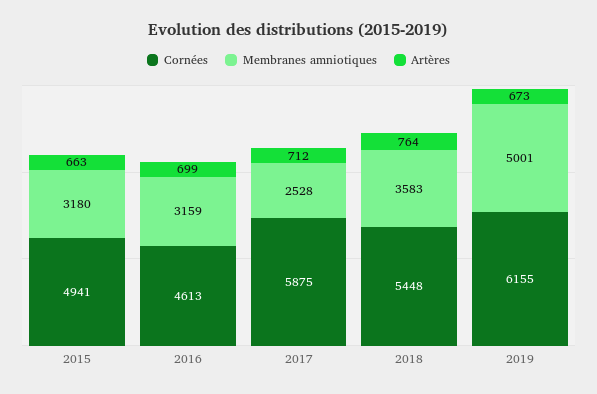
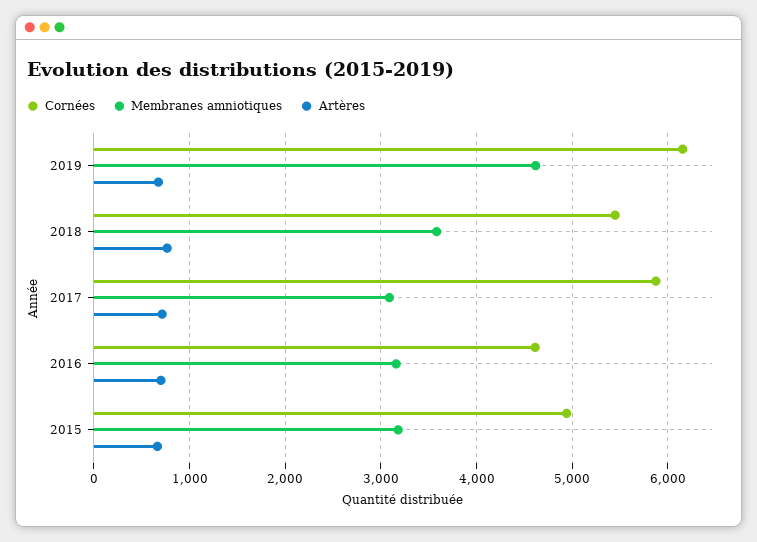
Membranes amniotiques, 2017: 2528 -> 3100
Membranes amniotiques, 2019: 5001 -> 4600

